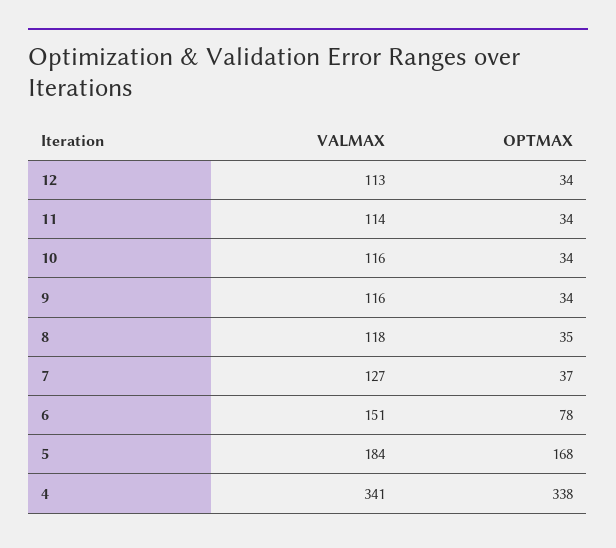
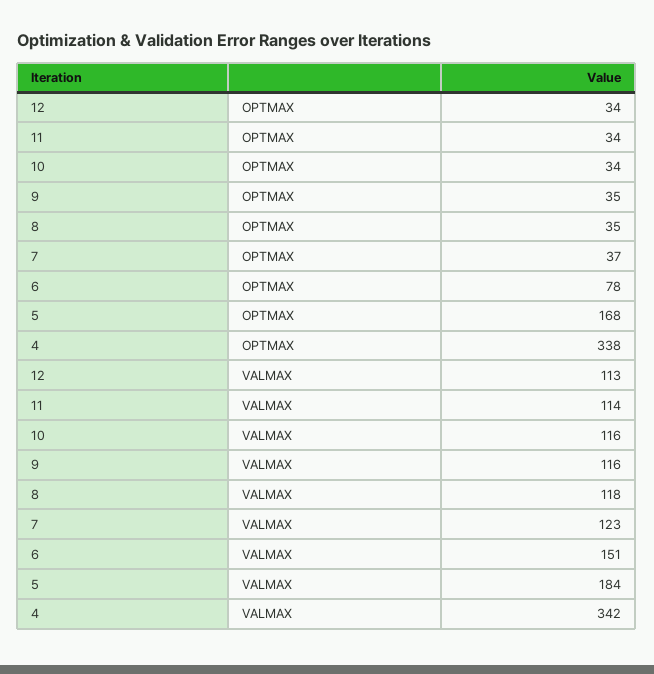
OPTMAX, 9: 34 -> 35
VALMAX, 7: 127 -> 123
VALMAX, 4: 341 -> 342

